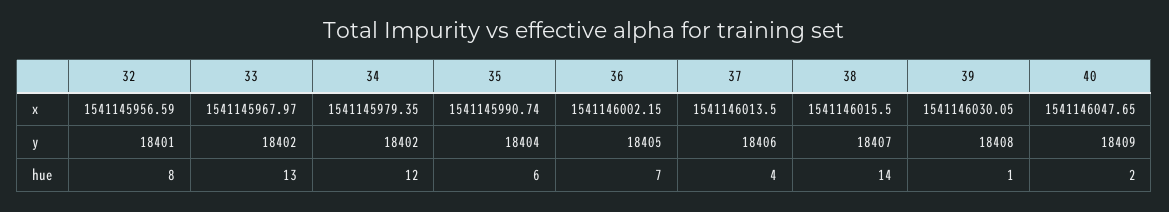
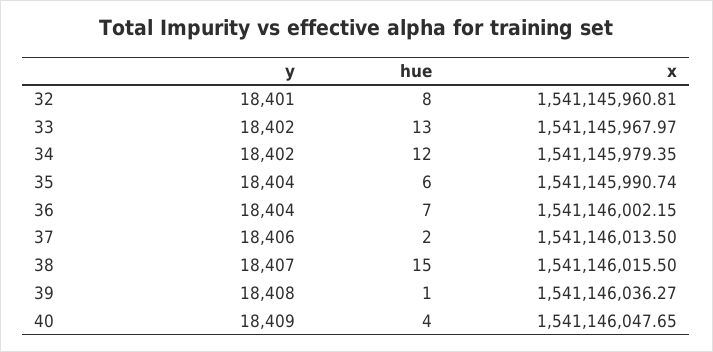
32, x: 1541145956.59 -> 1541145960.81
39, x: 1541146030.05 -> 1541146036.27
36, y: 18405 -> 18404
37, hue: 4 -> 2
38, hue: 14 -> 15
40, hue: 2 -> 4

